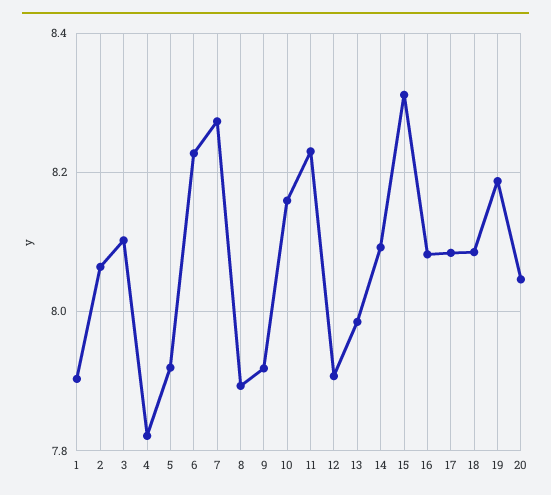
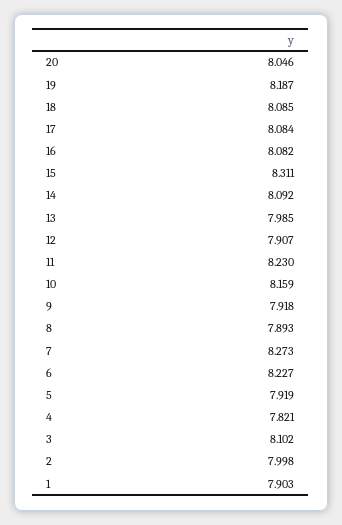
2: 8.06 -> 7.998

